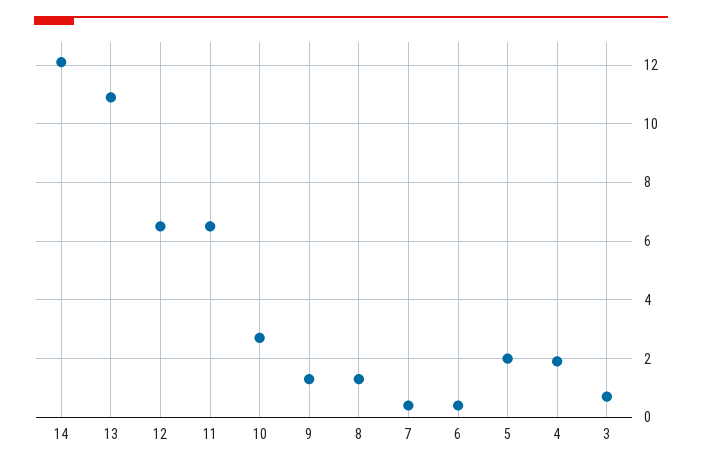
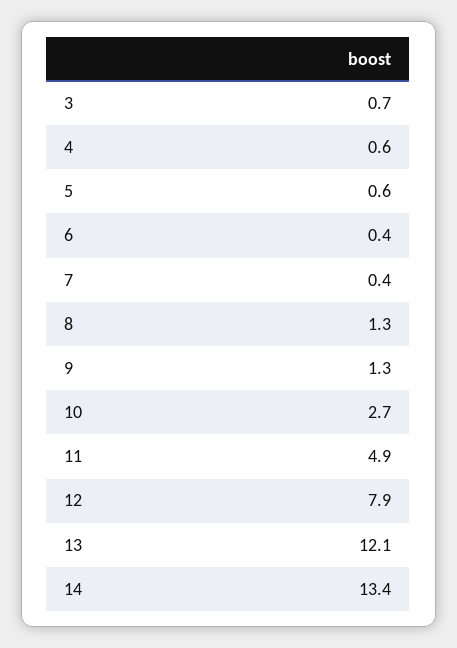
14: 12 -> 13.4
13: 11 -> 12.1
12: 6.5 -> 7.9
11: 6.5 -> 4.9
5: 2 -> 0.6
4: 2 -> 0.6

